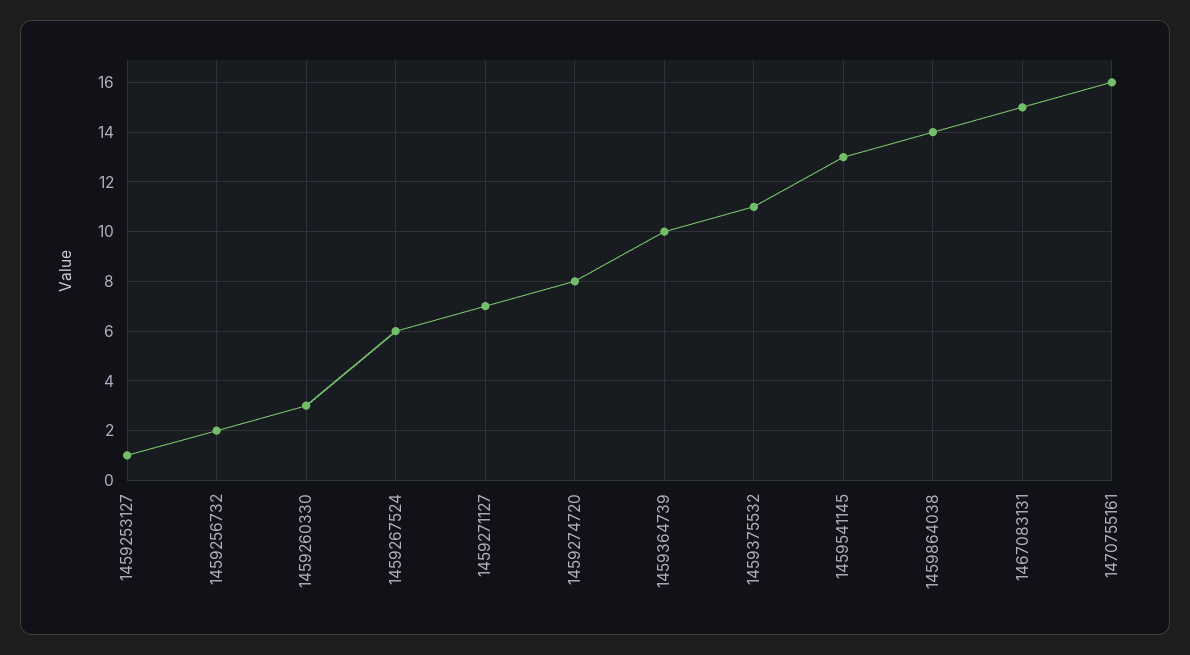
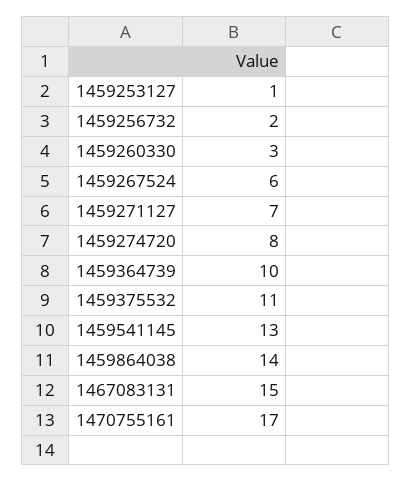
1470755161: 16 -> 17

